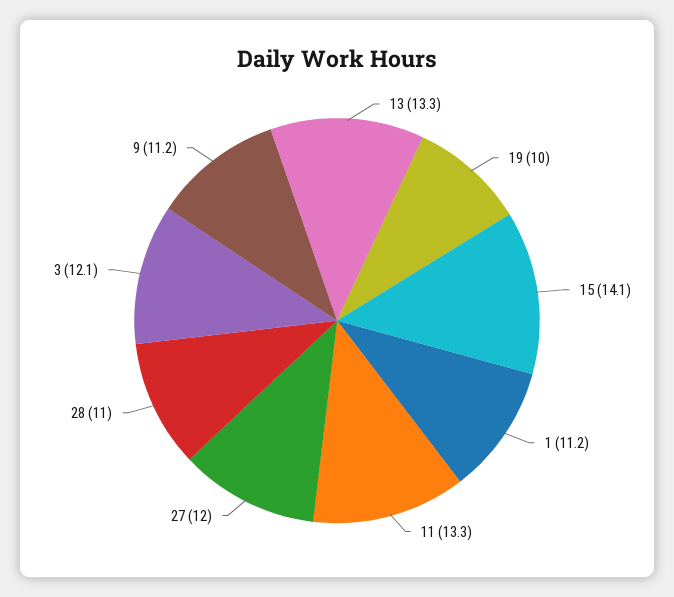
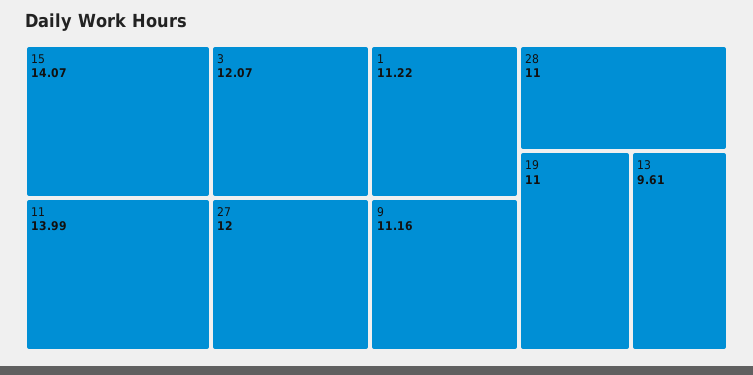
13: 13.3 -> 9.61
19: 10 -> 11
11: 13.3 -> 13.99

